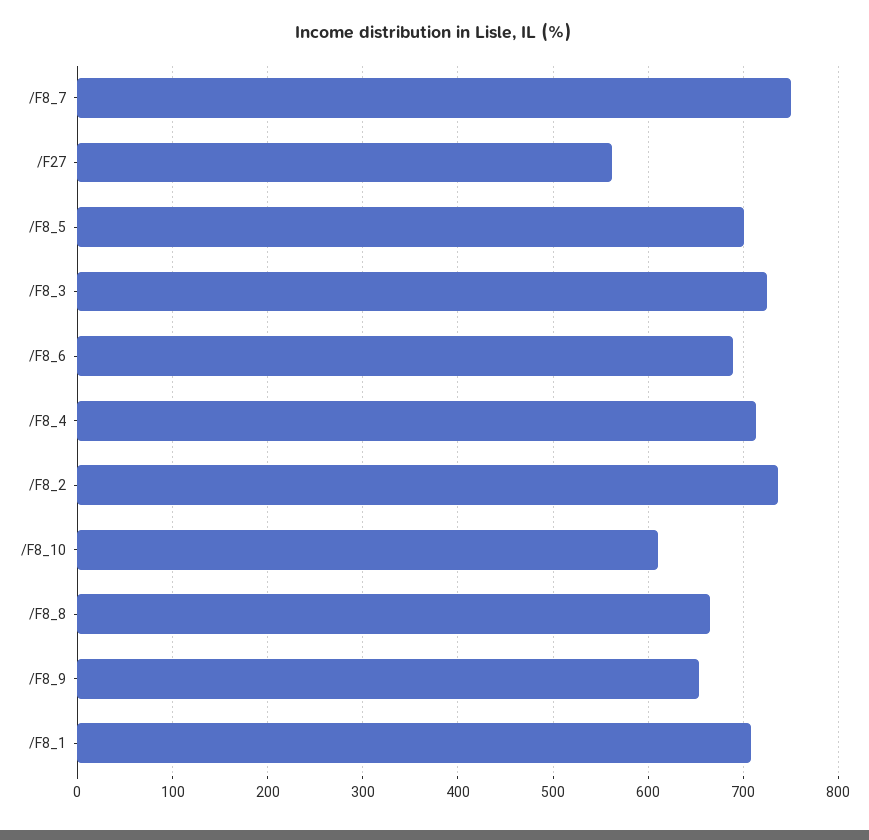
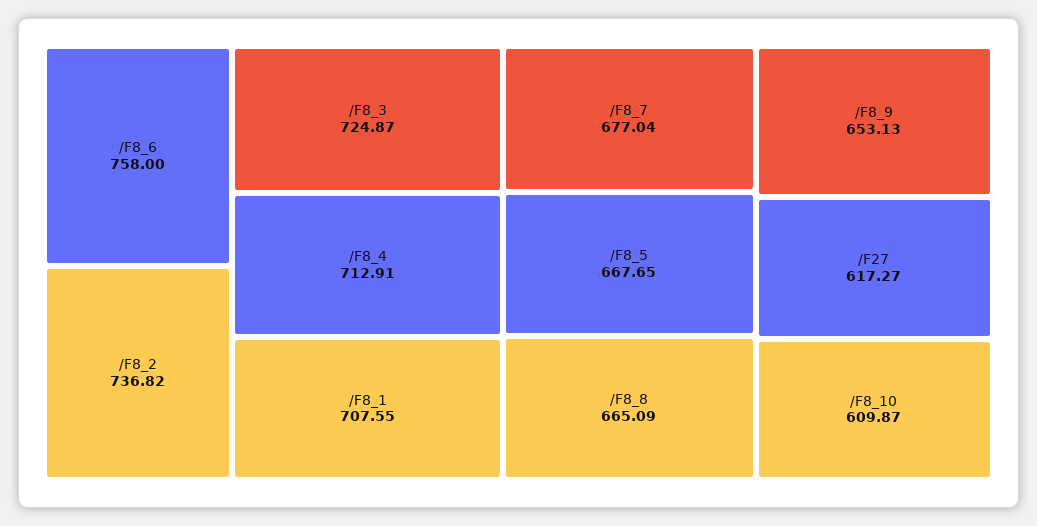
/F8_7: 750 -> 677.04
/F27: 560 -> 617.27
/F8_5: 700 -> 667.65
/F8_6: 690 -> 758

